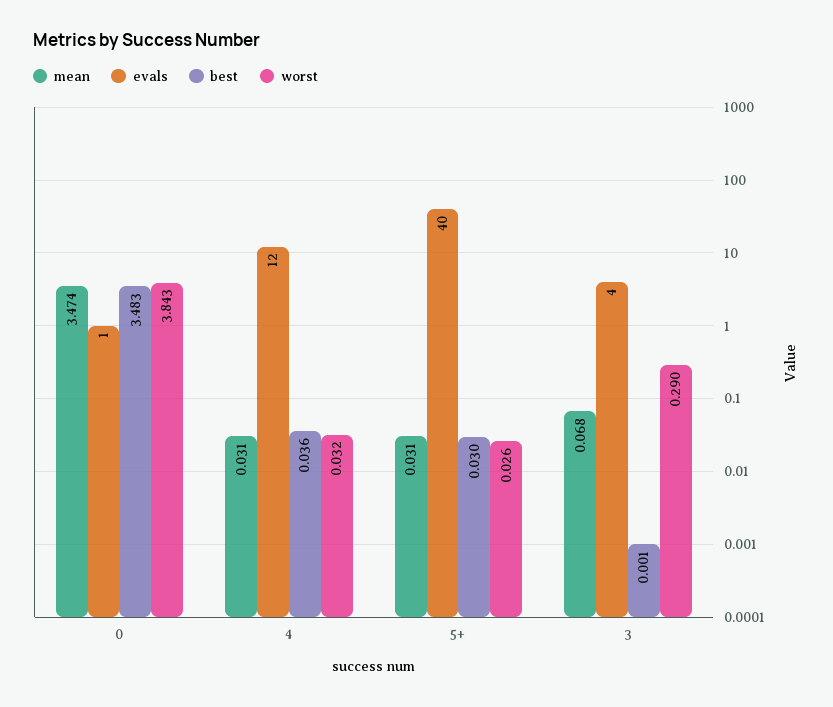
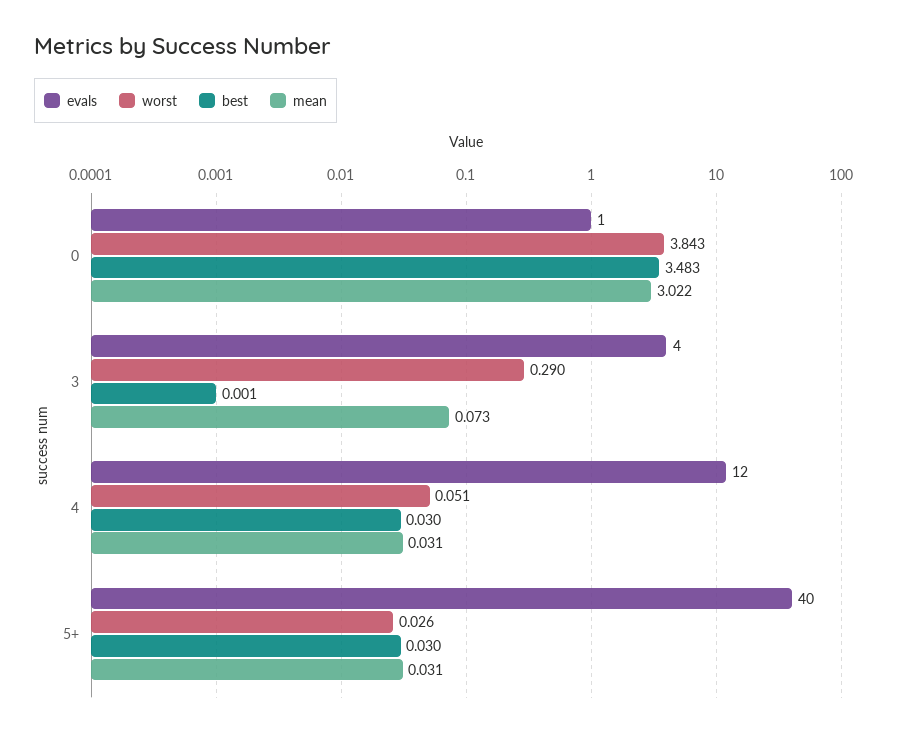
mean, 0: 3.474 -> 3.022
best, 4: 0.036 -> 0.03
worst, 4: 0.032 -> 0.051
mean, 3: 0.068 -> 0.073

